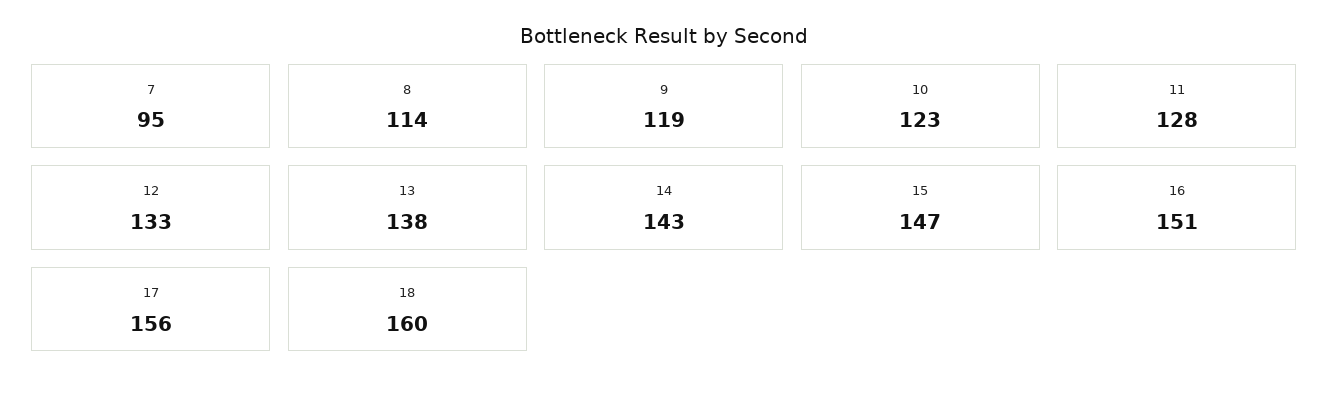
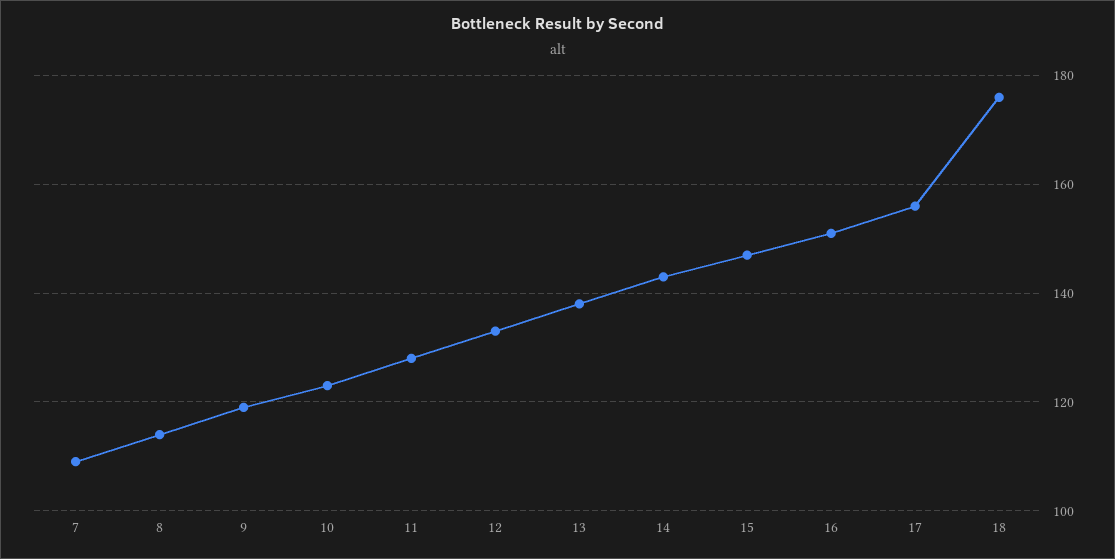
7: 95 -> 110
18: 160 -> 175

